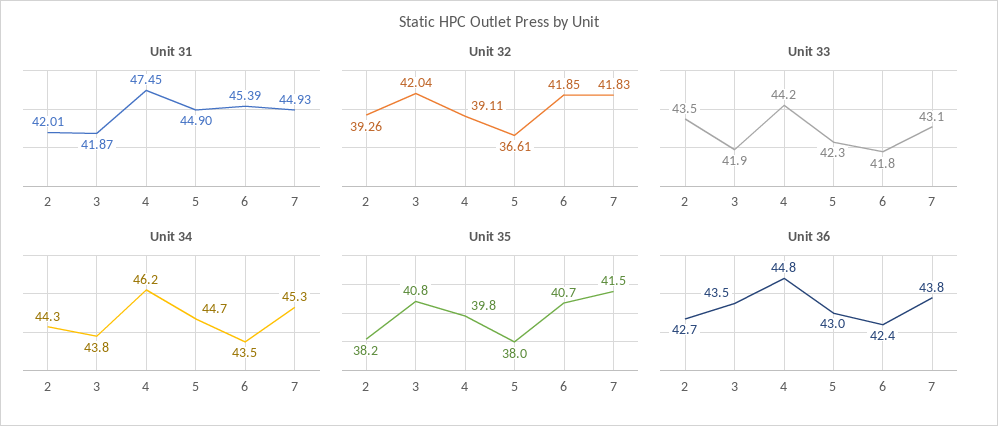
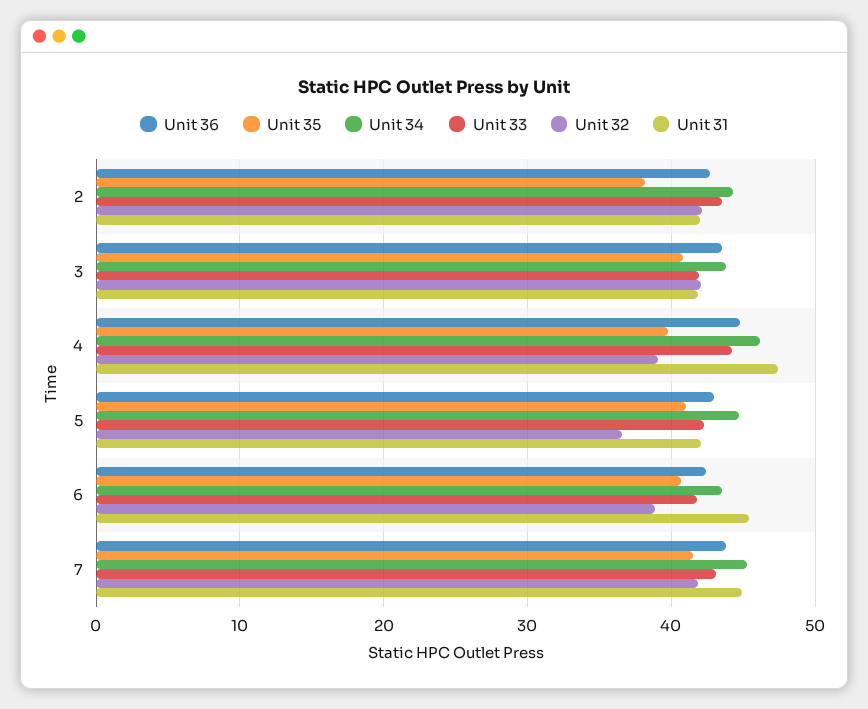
Unit 31, 5: 44.9 -> 42
Unit 32, 2: 39.26 -> 42
Unit 32, 6: 41.85 -> 39
Unit 35, 5: 38 -> 41

